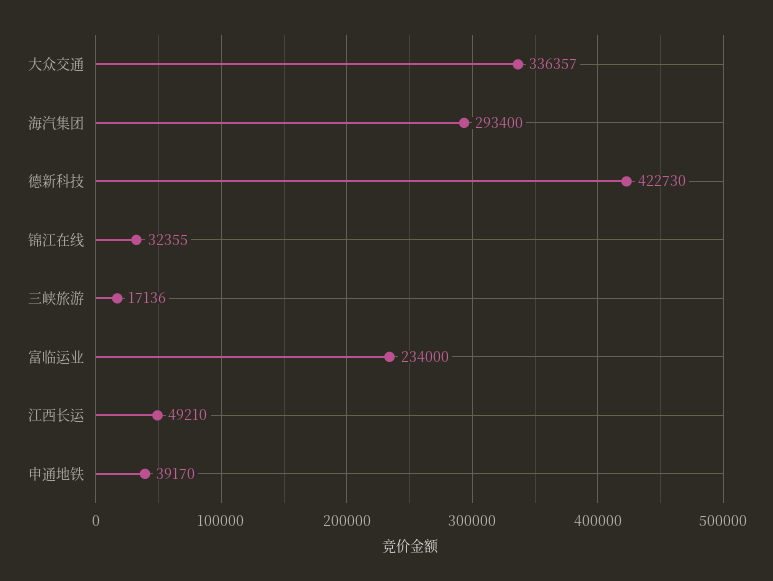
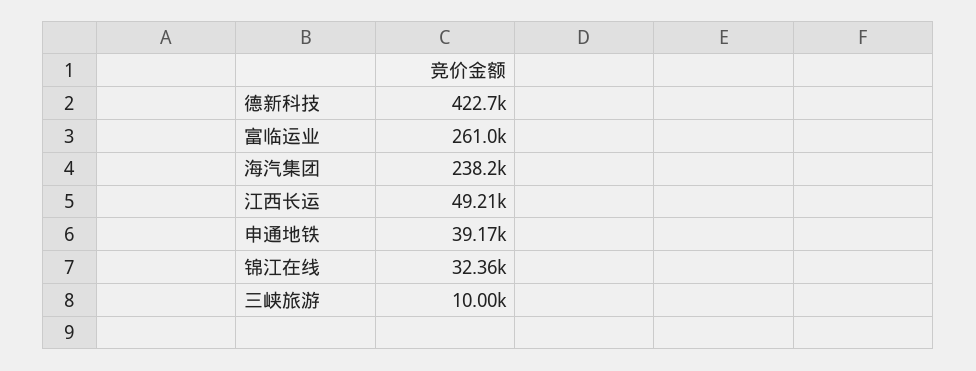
大众交通: 336357 -> none
海汽集团: 293400 -> 238200
三峡旅游: 17136 -> 10000
富临运业: 234000 -> 261000

